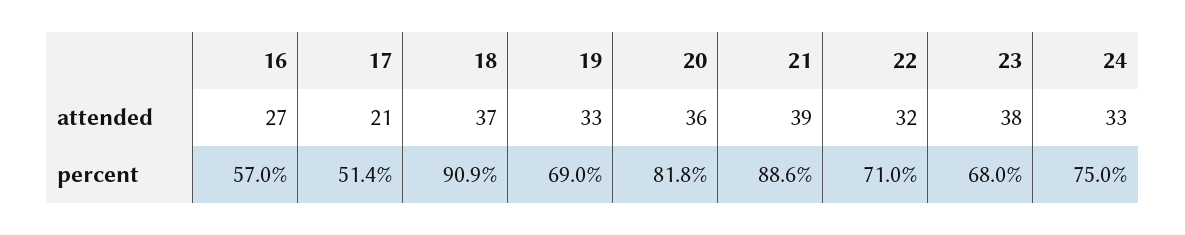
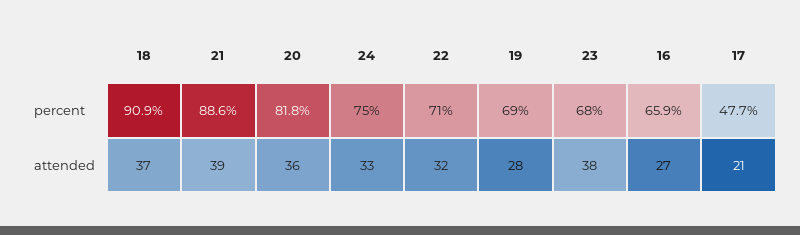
19, attended: 33 -> 28
16, percent: 57 -> 65.9
17, percent: 51.4 -> 47.7

